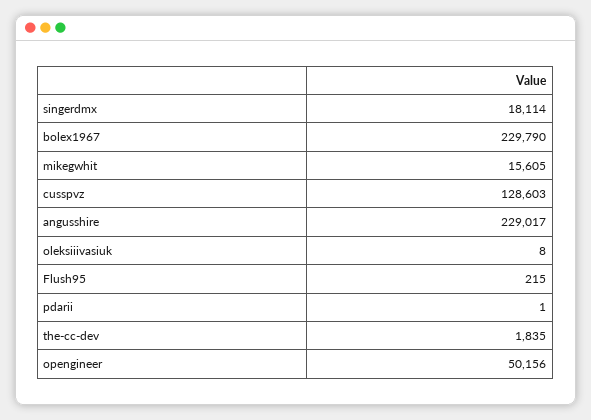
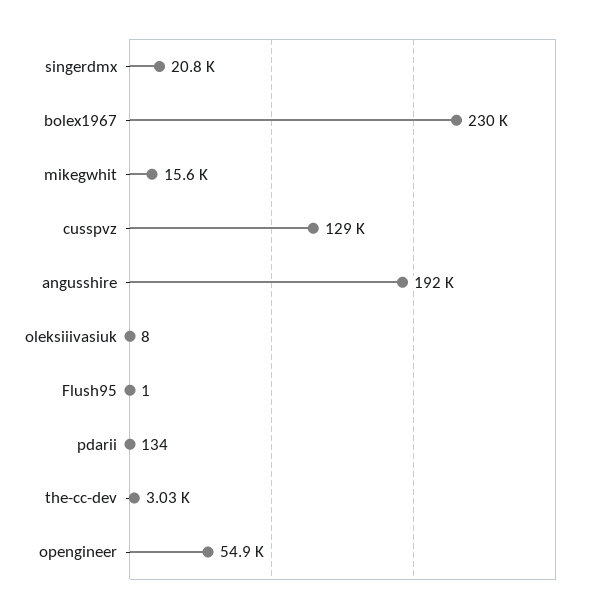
singerdmx: 18114 -> 20800
angusshire: 229017 -> 192000
Flush95: 215 -> 1
pdarii: 1 -> 134
the-cc-dev: 1835 -> 3030
opengineer: 50156 -> 54900

